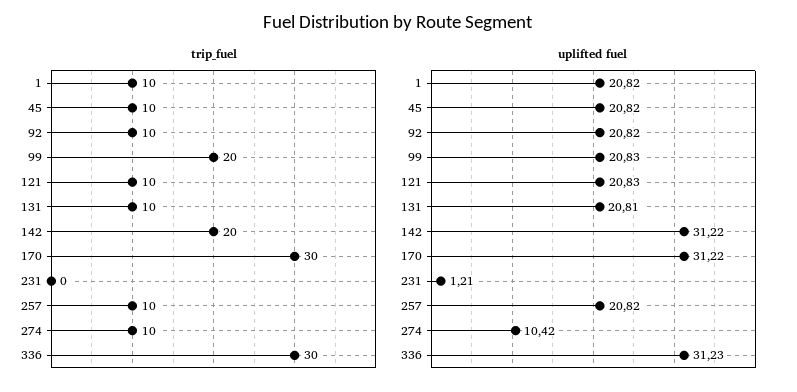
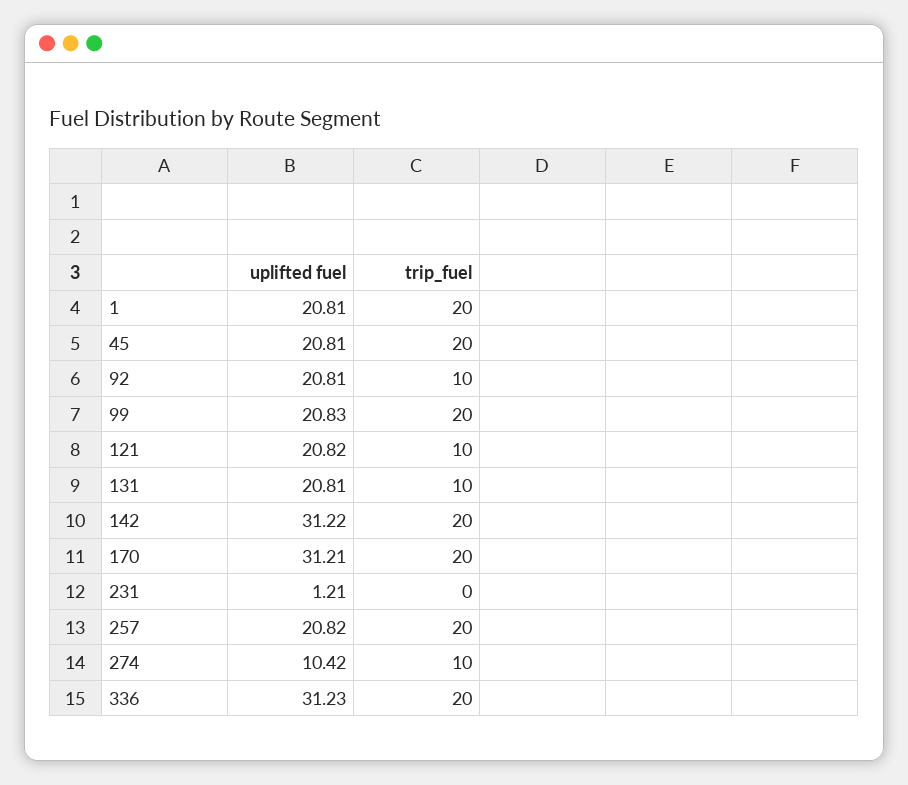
trip_fuel, 1: 10 -> 20
trip_fuel, 45: 10 -> 20
trip_fuel, 170: 30 -> 20
trip_fuel, 257: 10 -> 20
trip_fuel, 336: 30 -> 20
uplifted fuel, 1: 20.82 -> 20.81
uplifted fuel, 45: 20.82 -> 20.81
uplifted fuel, 92: 20.82 -> 20.81
uplifted fuel, 121: 20.83 -> 20.82
uplifted fuel, 170: 31.22 -> 31.21

